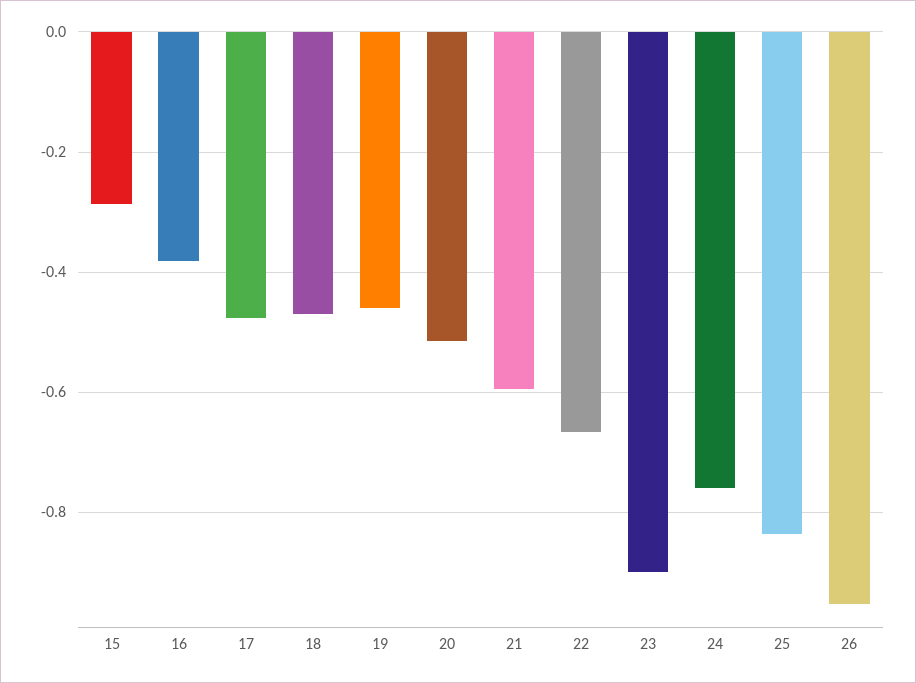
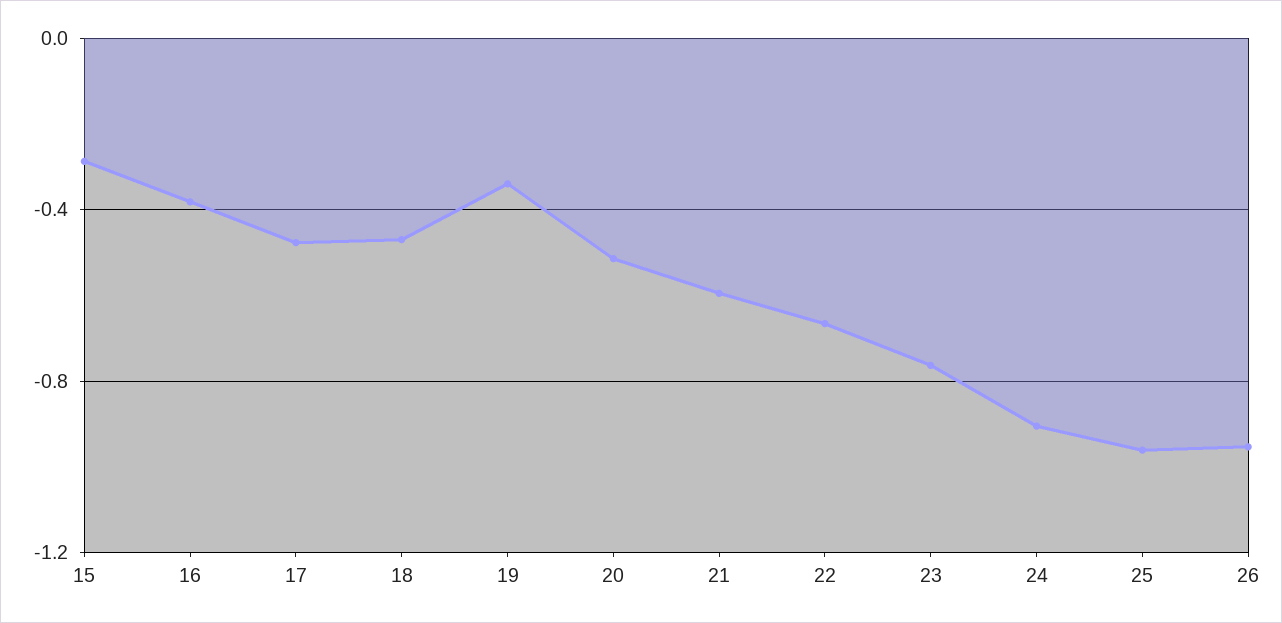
19: -0.46 -> -0.35
23: -0.9 -> -0.75
24: -0.76 -> -0.9
25: -0.84 -> -0.95

